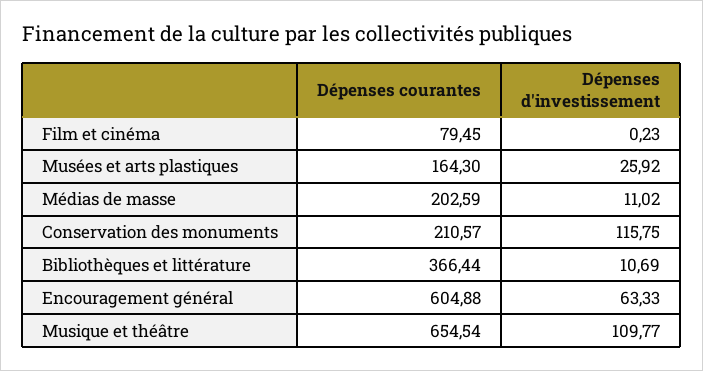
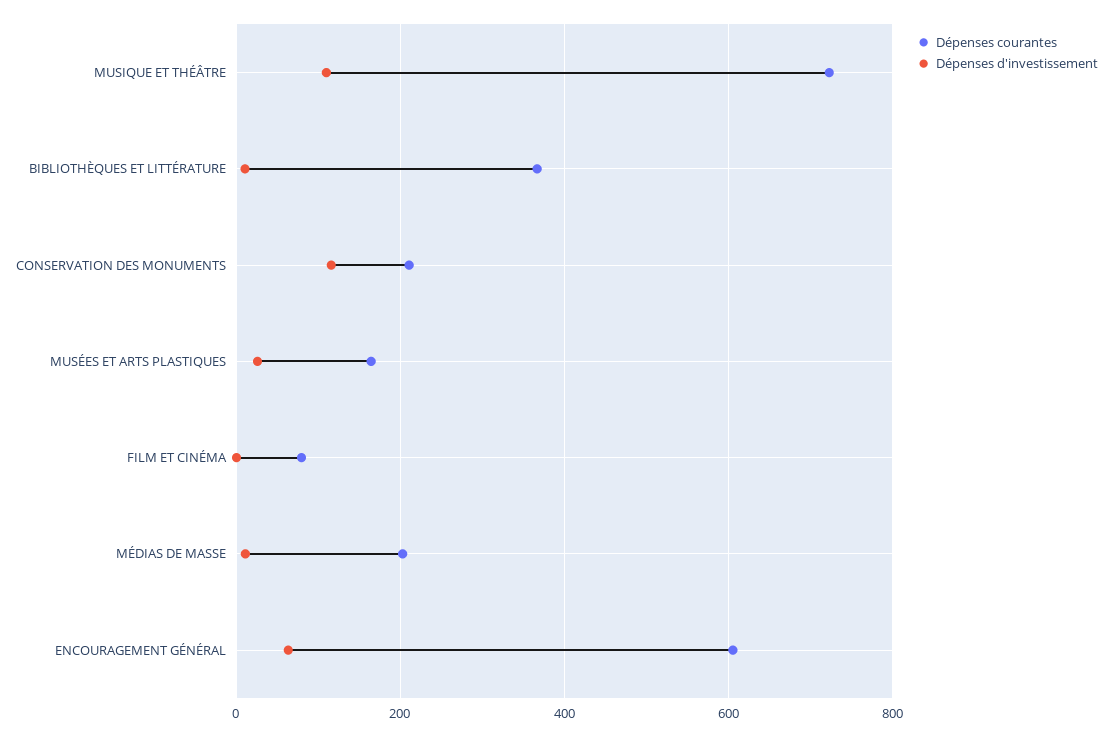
Dépenses courantes, Musique et théâtre: 654.54 -> 720

